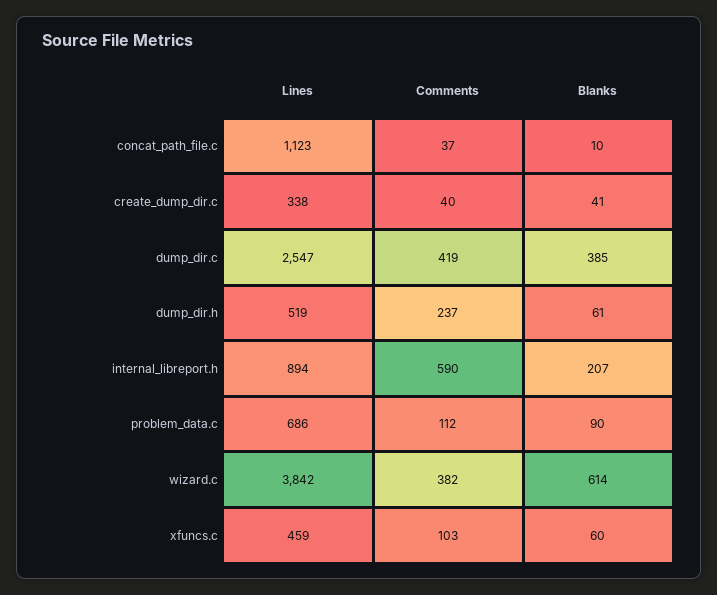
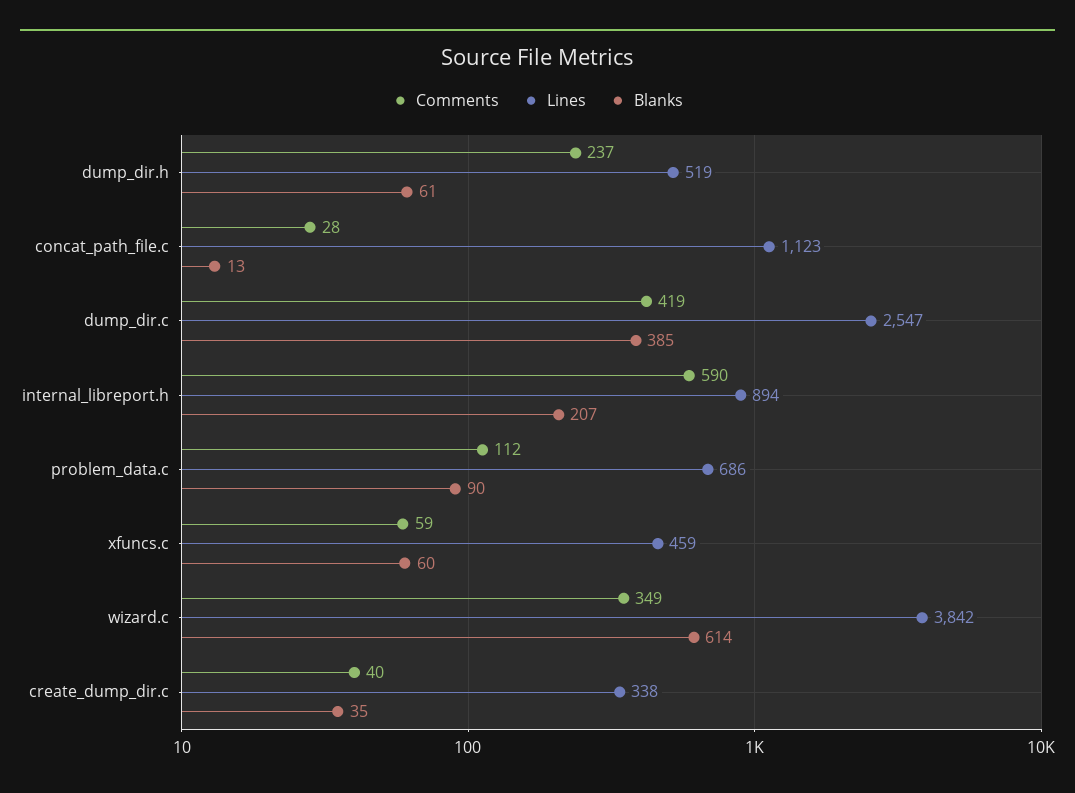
Comments, concat_path_file.c: 37 -> 28
Blanks, concat_path_file.c: 10 -> 13
Blanks, create_dump_dir.c: 41 -> 35
Comments, wizard.c: 382 -> 349
Comments, xfuncs.c: 103 -> 59

